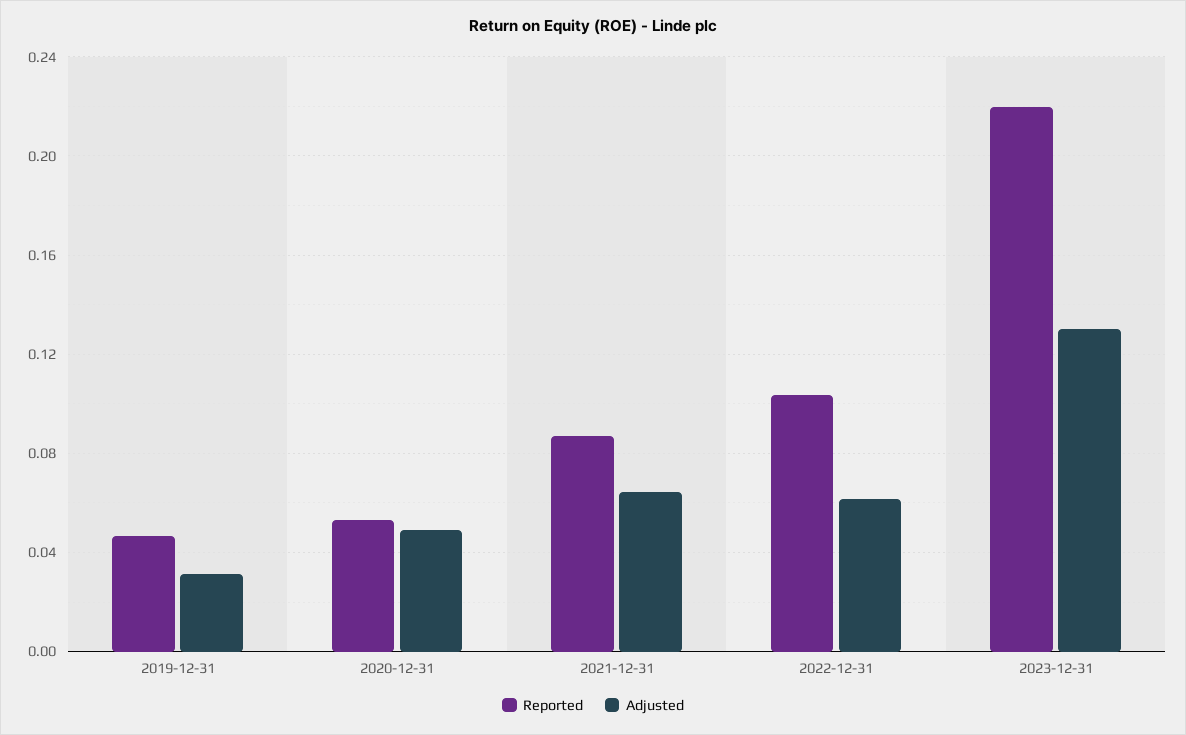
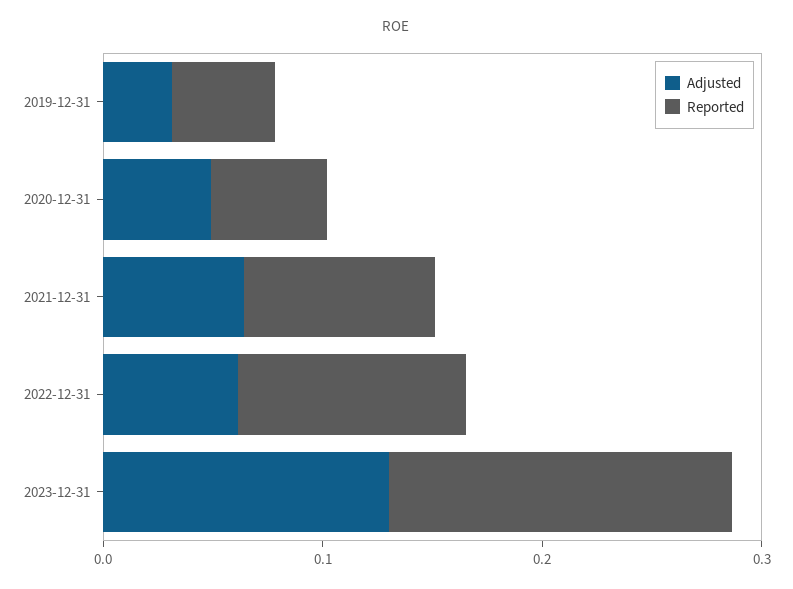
Reported, 2023-12-31: 0.22 -> 0.16

